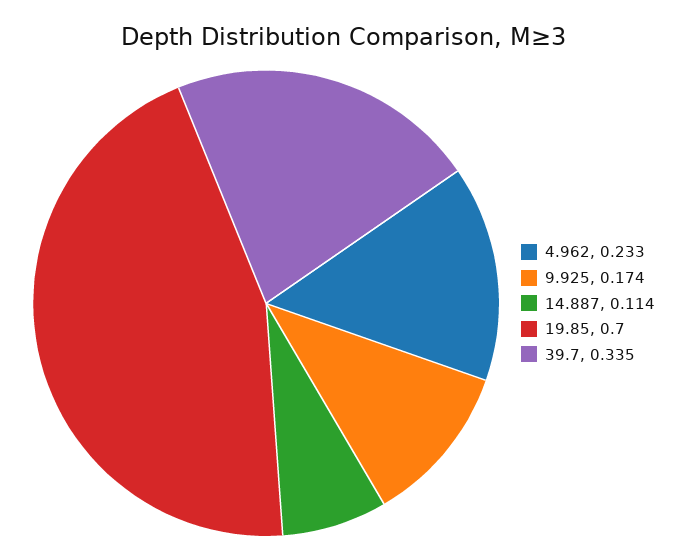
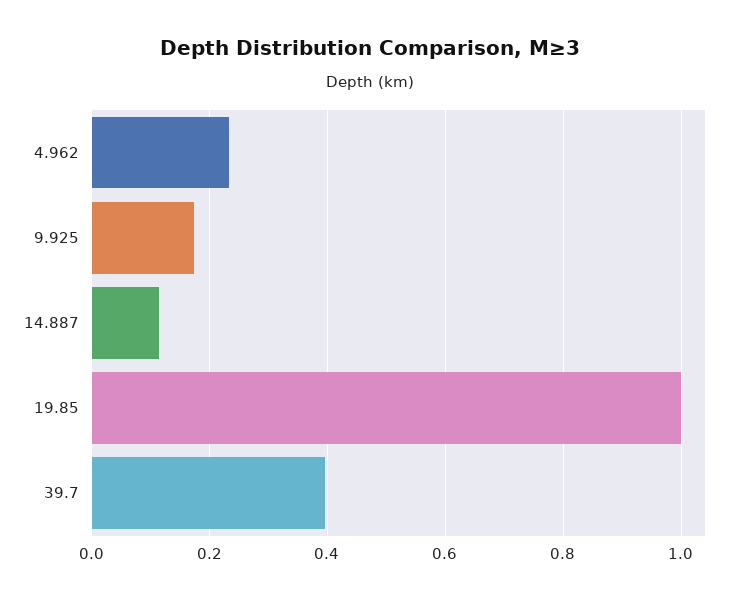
19.85: 0.7 -> 1
39.7: 0.335 -> 0.4

